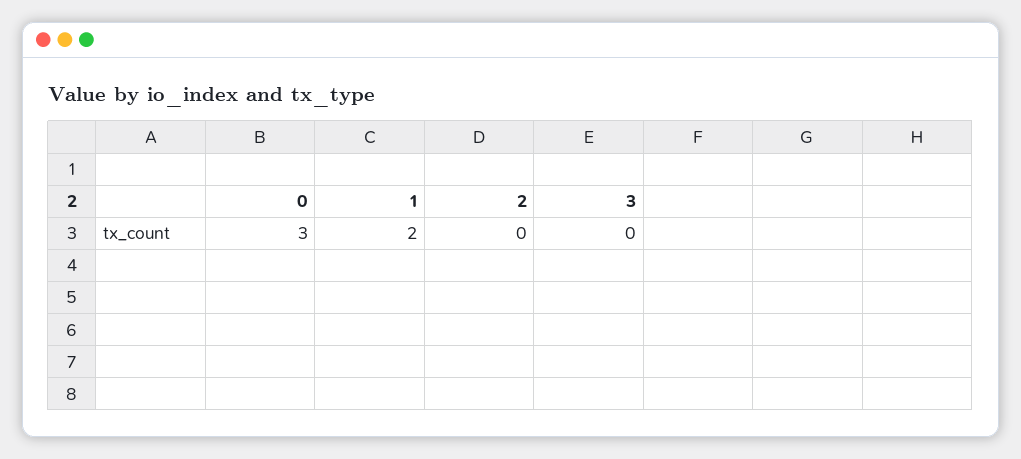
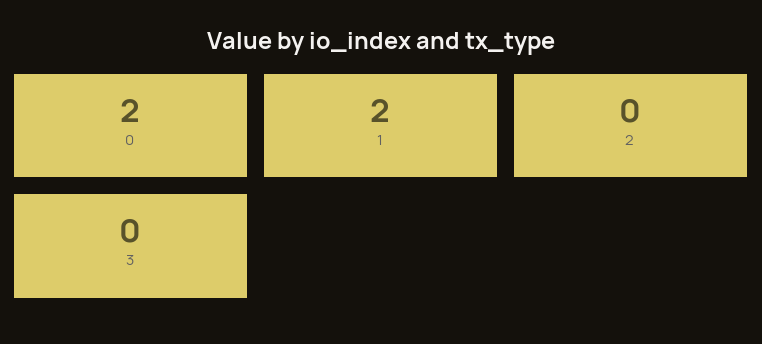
0: 3 -> 2

